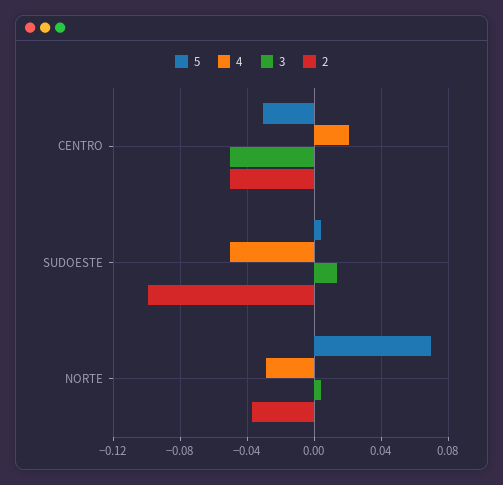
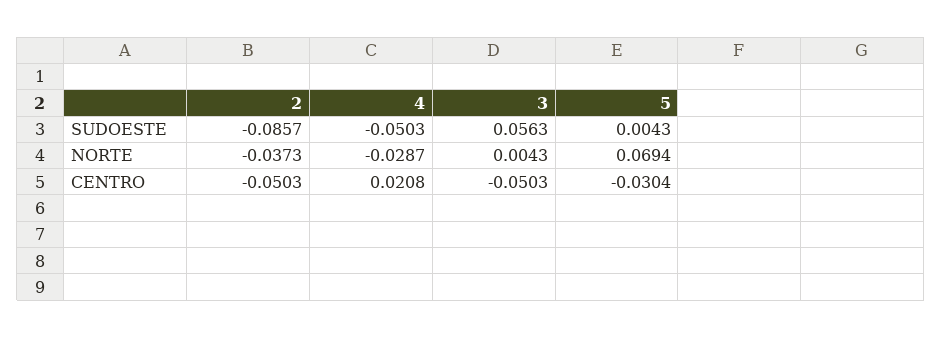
3, SUDOESTE: 0.015 -> 0.0563
2, SUDOESTE: -0.1 -> -0.0857

